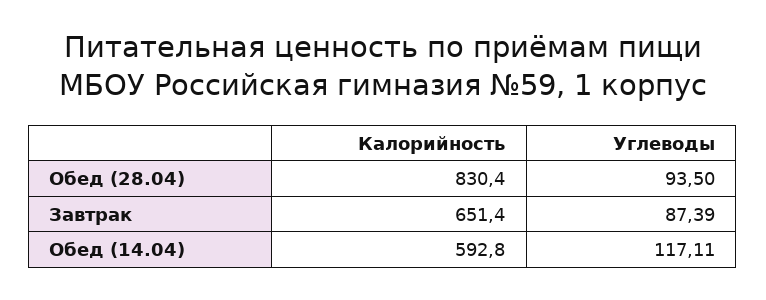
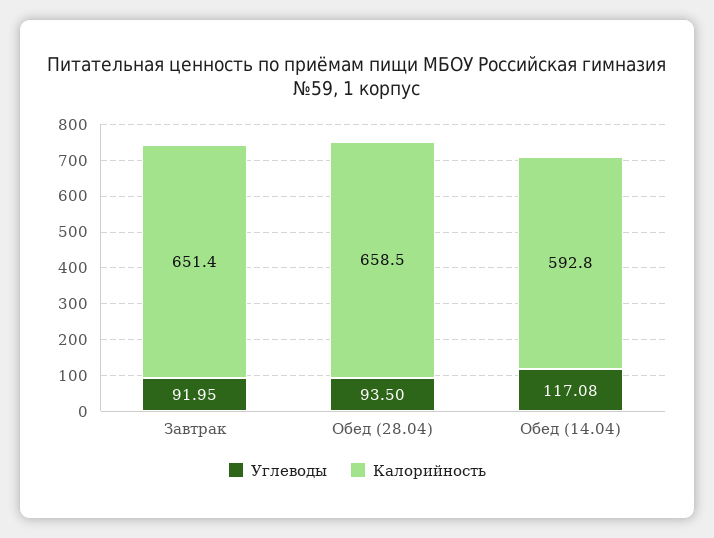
Калорийность, Обед (28.04): 830.4 -> 658.5
Углеводы, Завтрак: 87.39 -> 91.95
Углеводы, Обед (14.04): 117.11 -> 117.08

